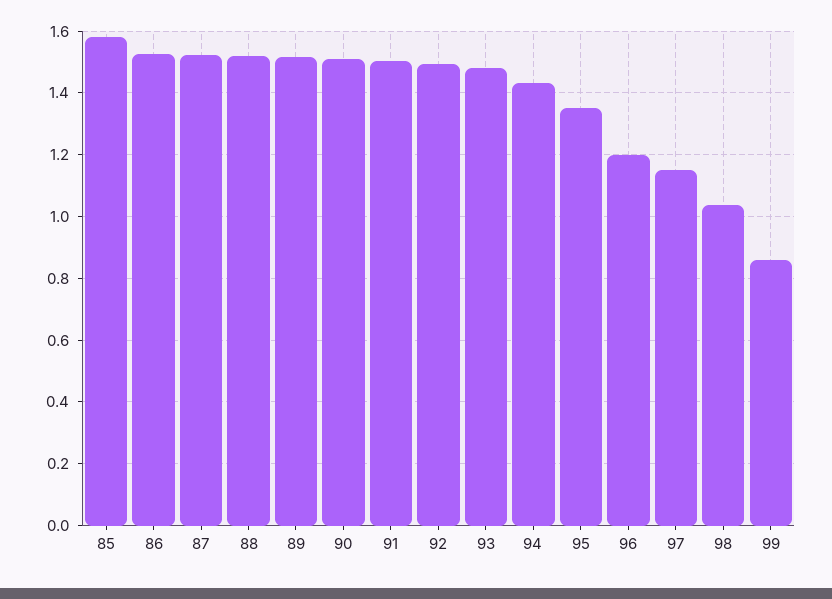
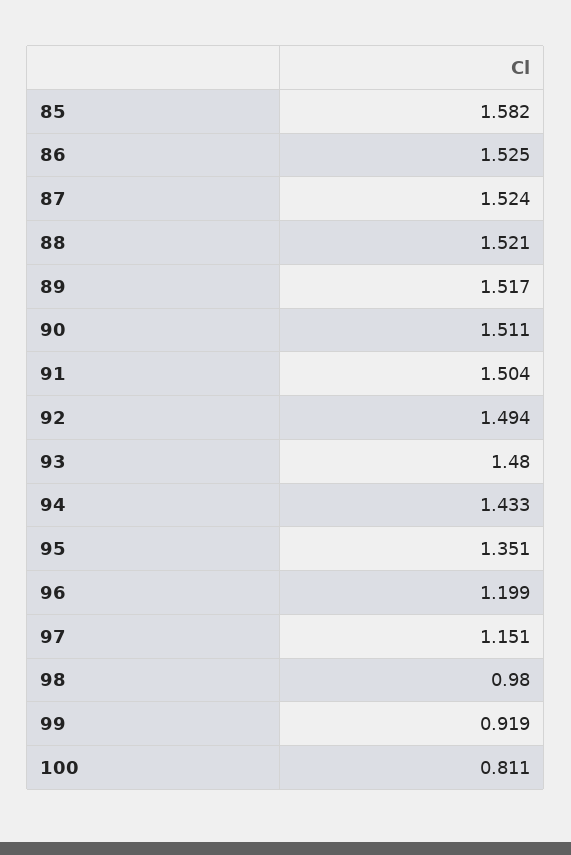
98: 1.04 -> 0.98
99: 0.86 -> 0.919
100: none -> 0.811

